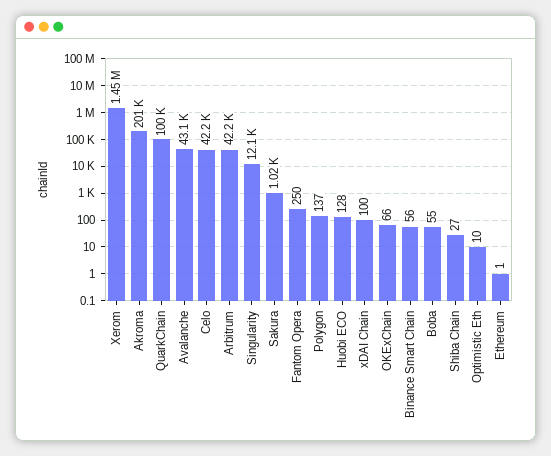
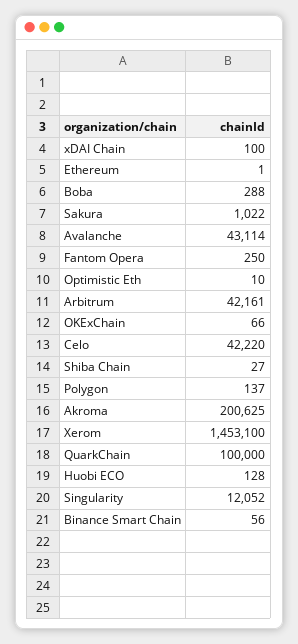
Boba: 55 -> 288

